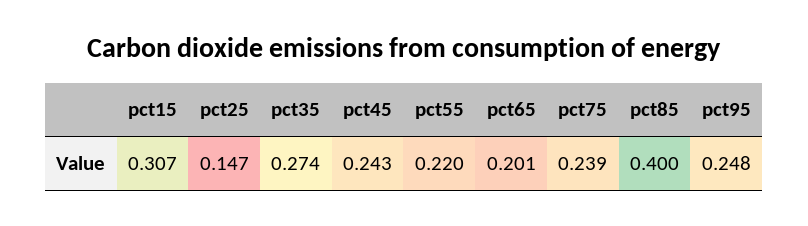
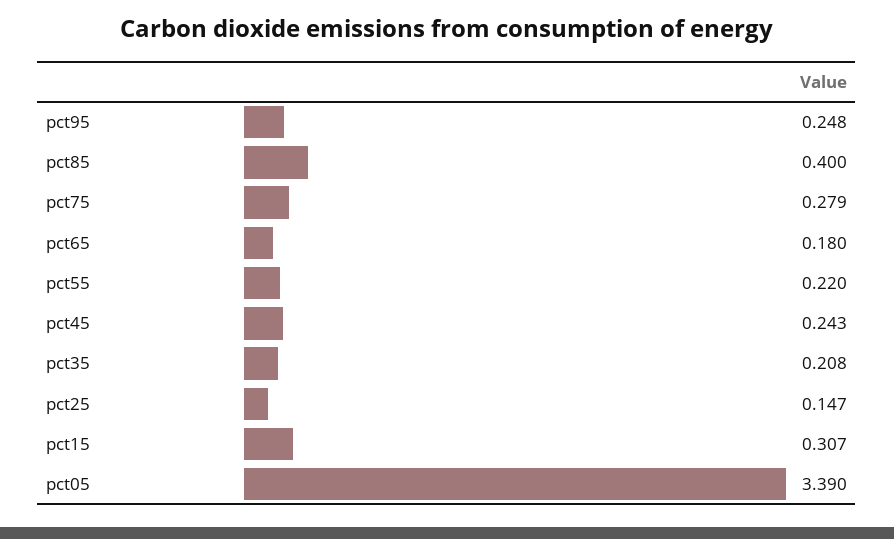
pct35: 0.274 -> 0.208
pct65: 0.201 -> 0.18
pct75: 0.239 -> 0.279
pct05: none -> 3.39

